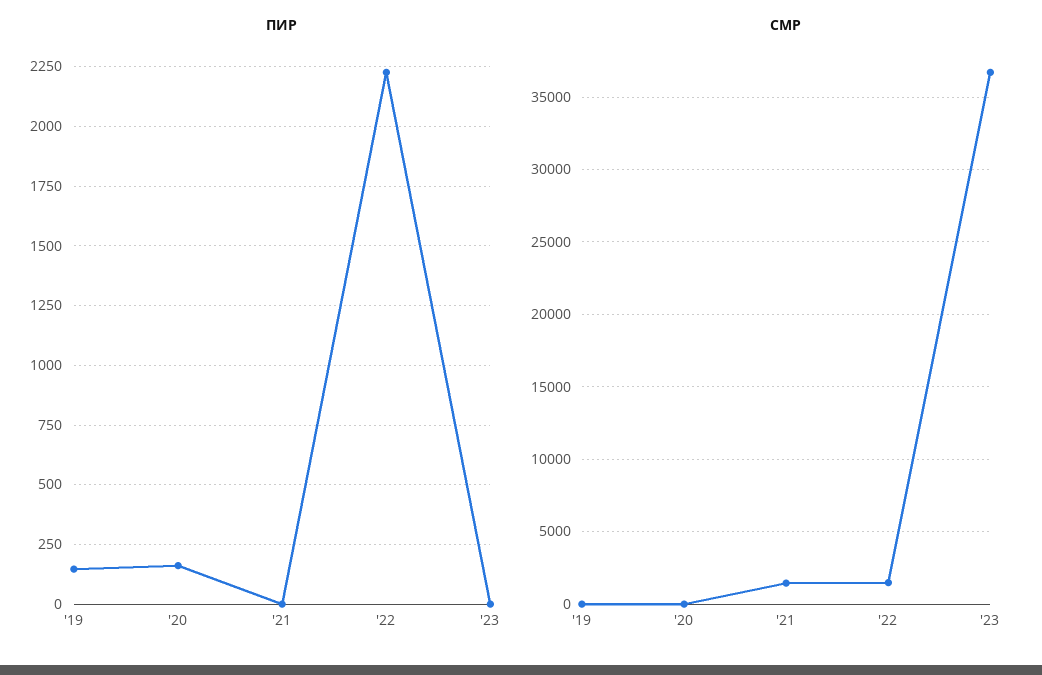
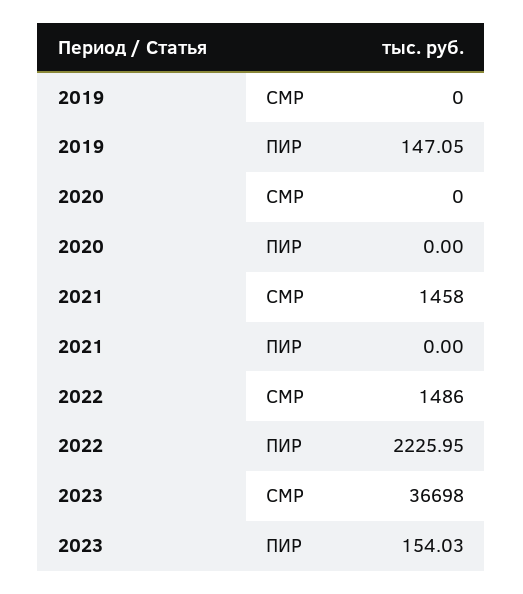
ПИР, '20: 150 -> 0
ПИР, '23: 0 -> 154.03

